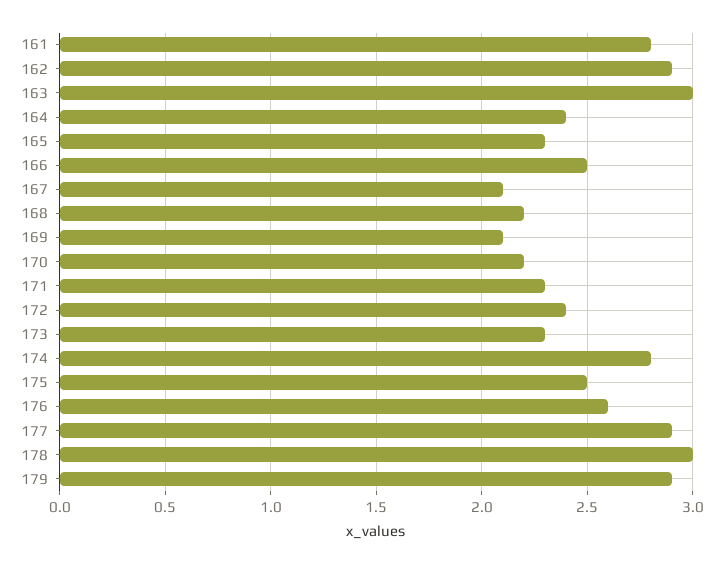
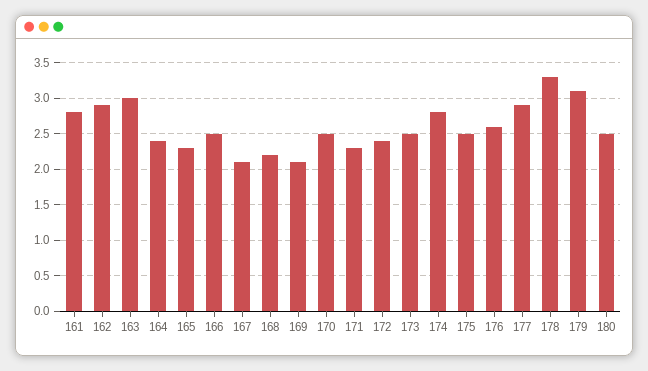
170: 2.2 -> 2.5
173: 2.3 -> 2.5
178: 3 -> 3.3
179: 2.9 -> 3.1
180: none -> 2.5

